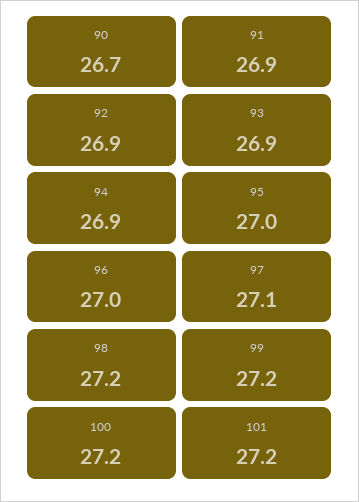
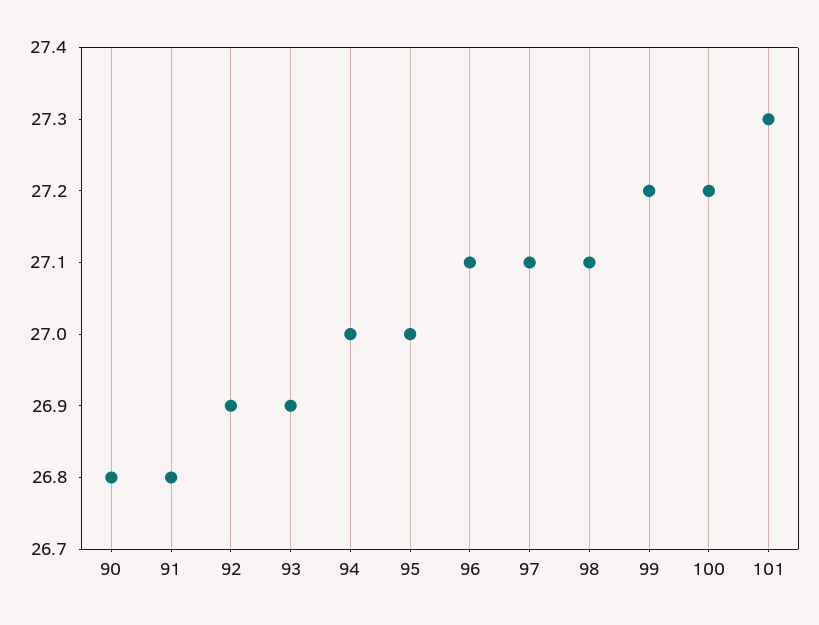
90: 26.7 -> 26.8
91: 26.9 -> 26.8
94: 26.9 -> 27
96: 27 -> 27.1
98: 27.2 -> 27.1
101: 27.2 -> 27.3

